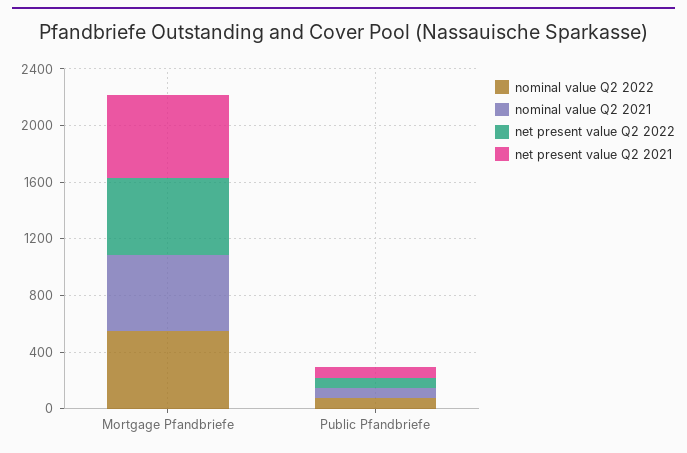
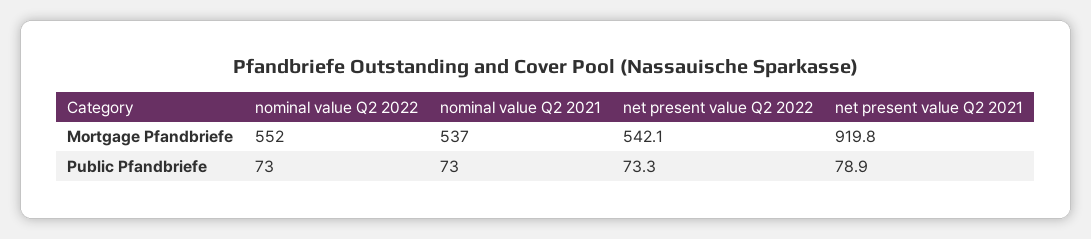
net present value Q2 2021, Mortgage Pfandbriefe: 600 -> 919.8

